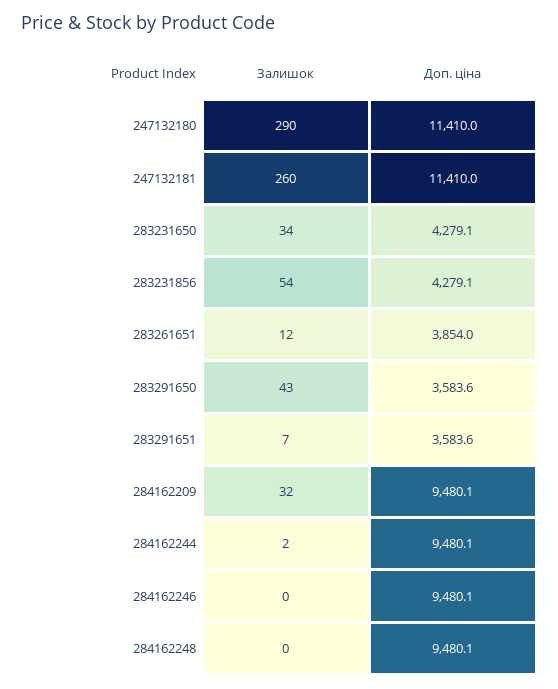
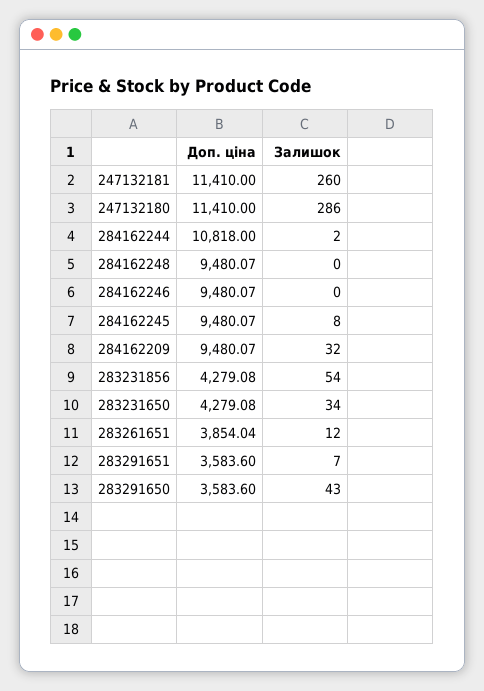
Залишок, 247132180: 290 -> 286
Доп. ціна, 284162244: 9480.1 -> 10818
Доп. ціна, 284162245: none -> 9480.07
Залишок, 284162245: none -> 8

